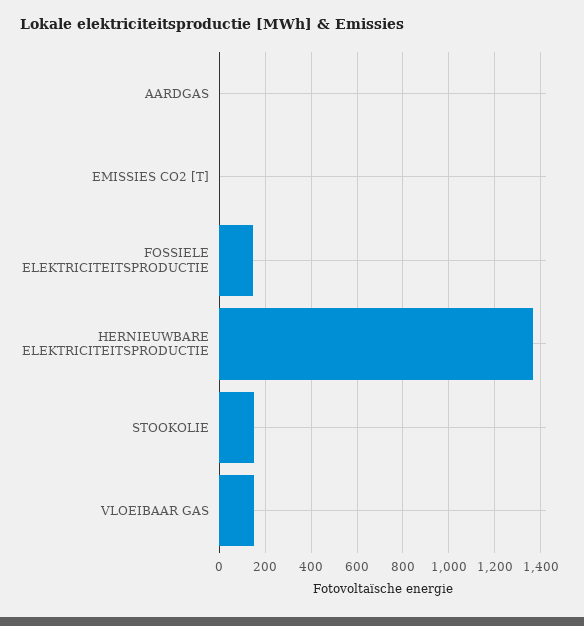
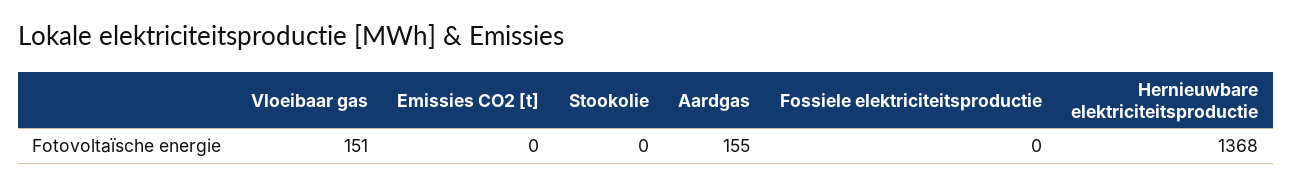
AARDGAS: 0 -> 155
FOSSIELE ELEKTRICITEITSPRODUCTIE: 150 -> 0
STOOKOLIE: 150 -> 0

